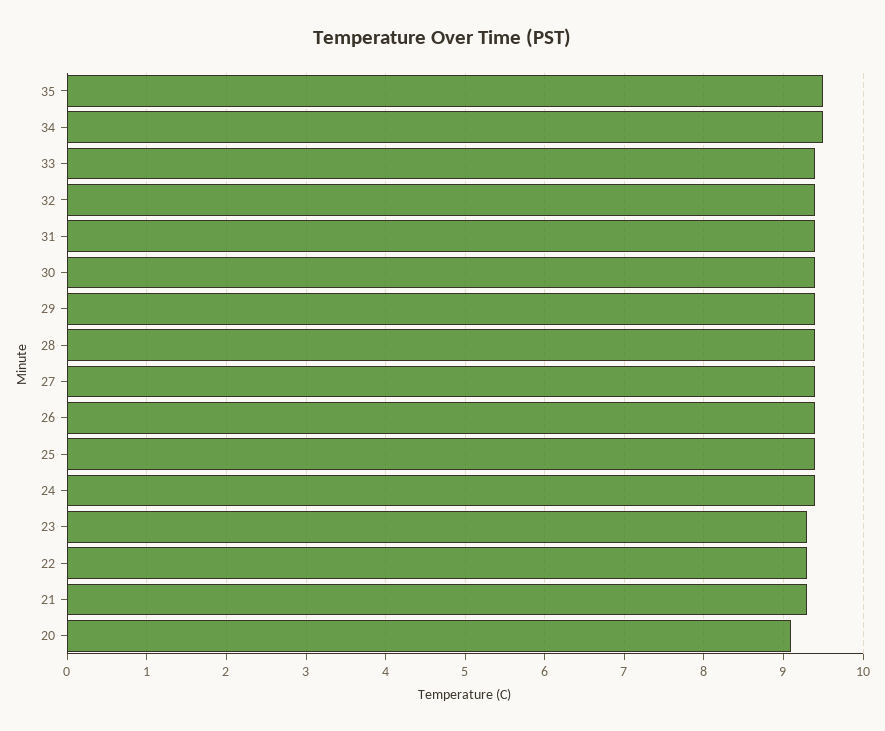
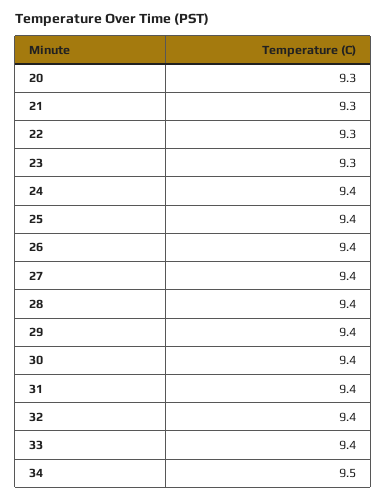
35: 9.5 -> none
20: 9.1 -> 9.3

